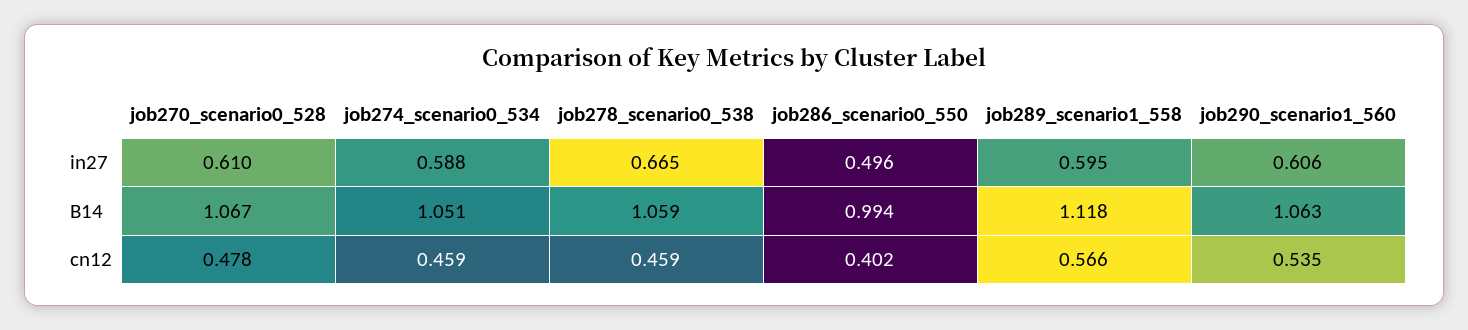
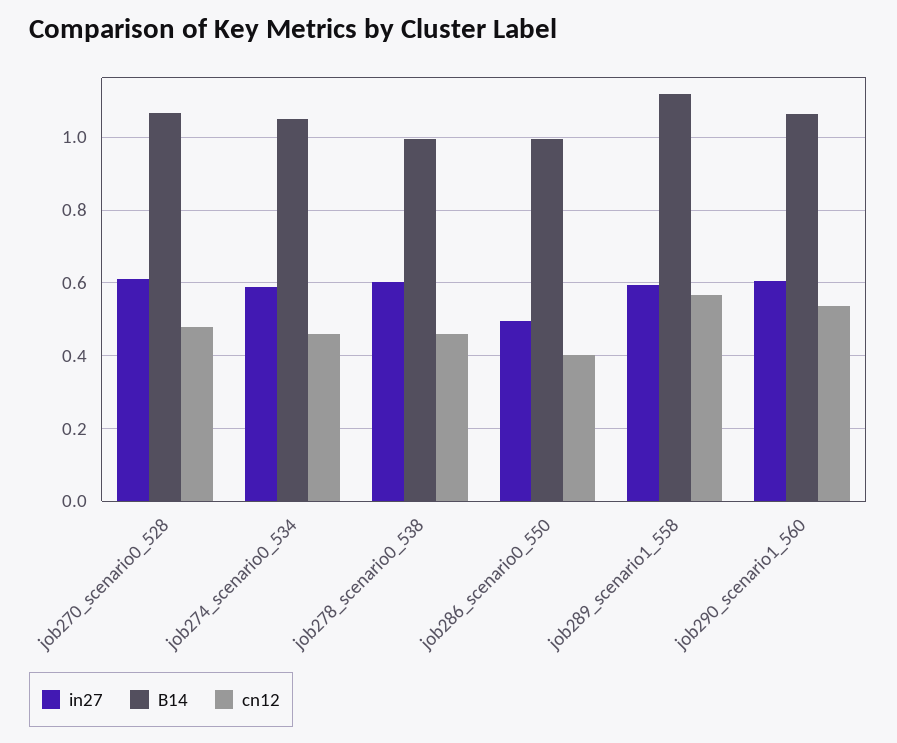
in27, job278_scenario0_538: 0.665 -> 0.6
B14, job278_scenario0_538: 1.059 -> 1

